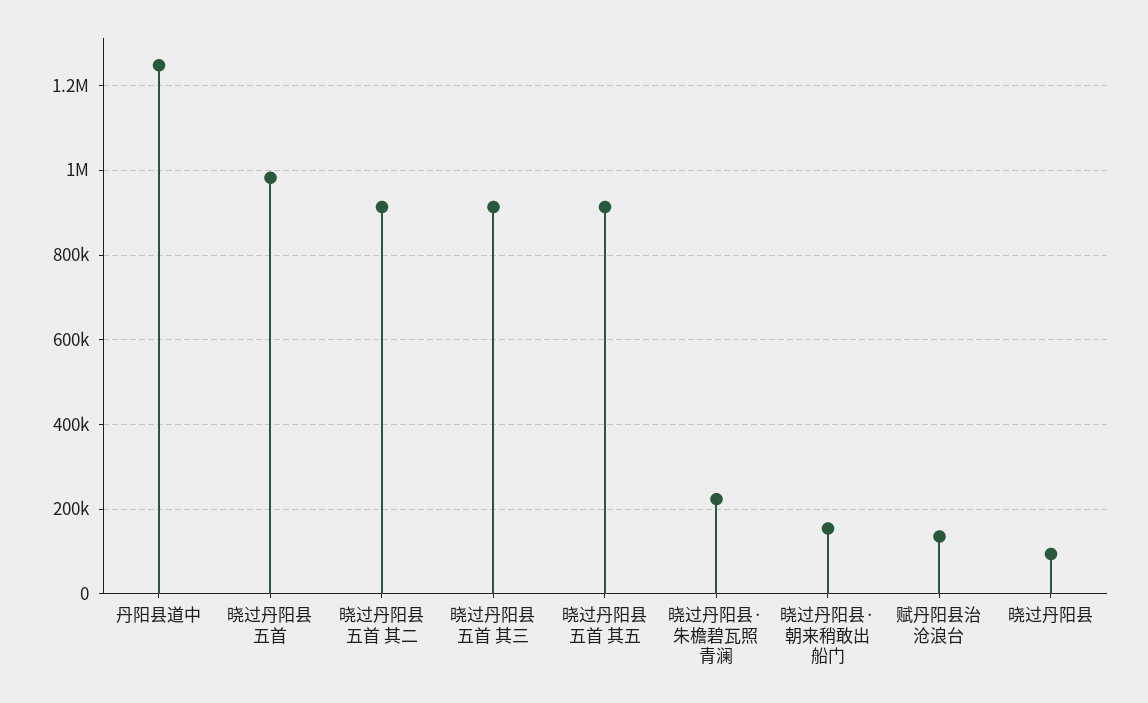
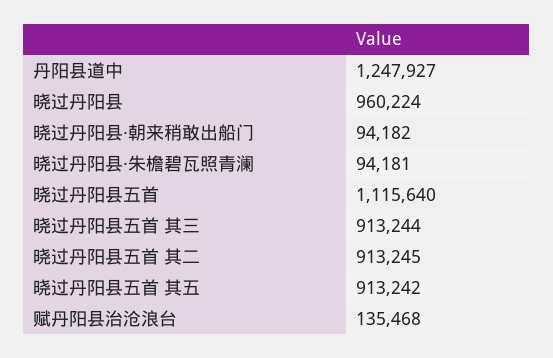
晓过丹阳县五首: 980000 -> 1115640
晓过丹阳县·朱檐碧瓦照青澜: 220000 -> 94181
晓过丹阳县·朝来稍敢出船门: 160000 -> 94182
晓过丹阳县: 100000 -> 960224

